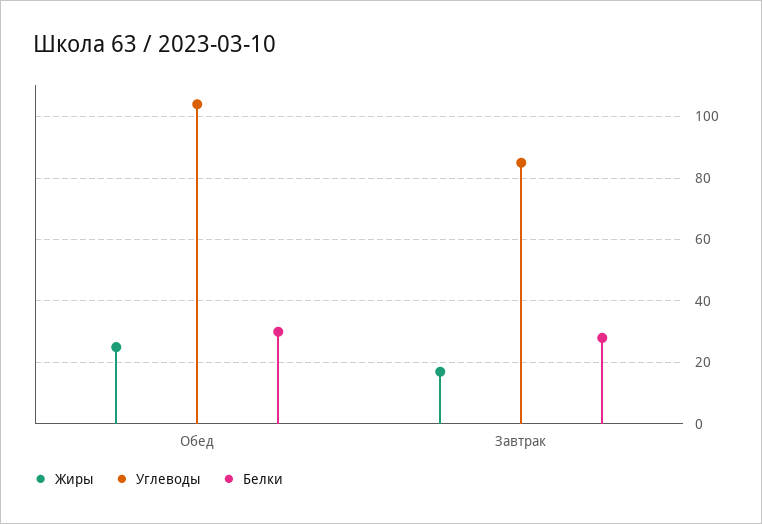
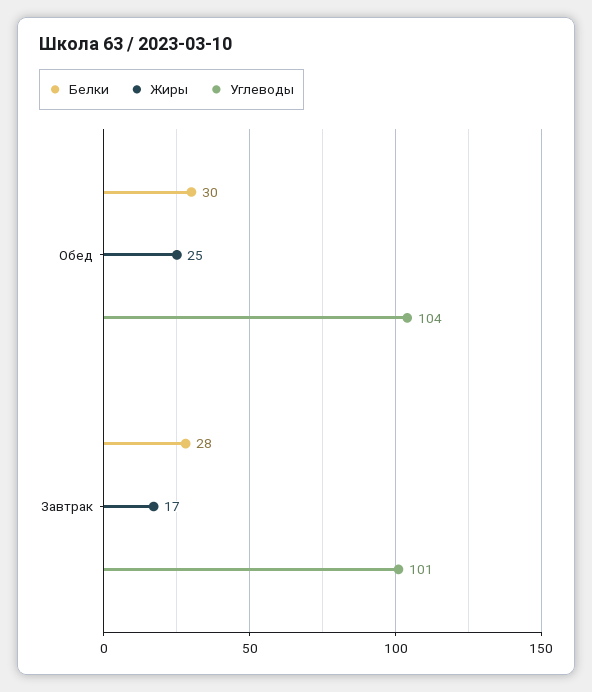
Углеводы, Завтрак: 85 -> 101

